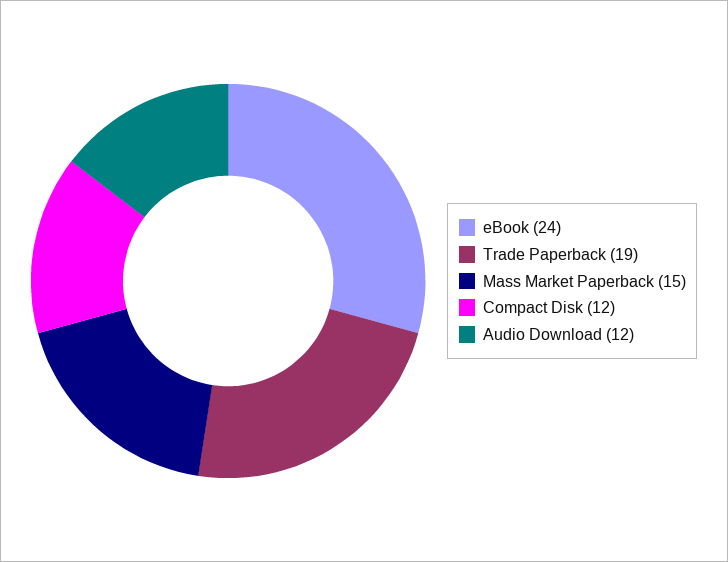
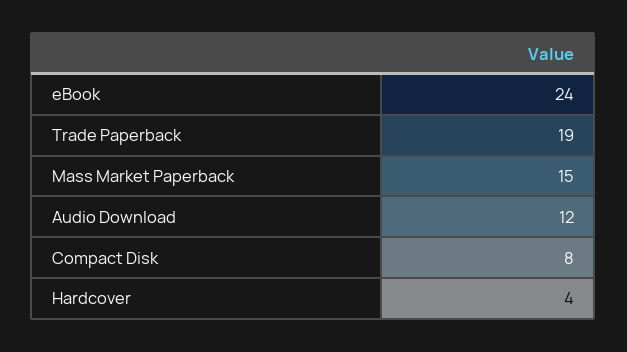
Compact Disk: 12 -> 8
Hardcover: none -> 4

